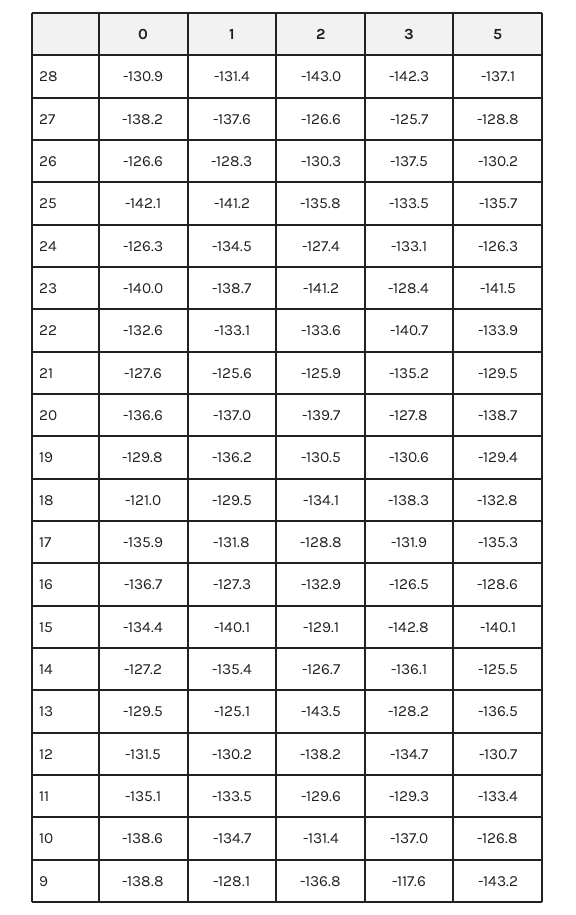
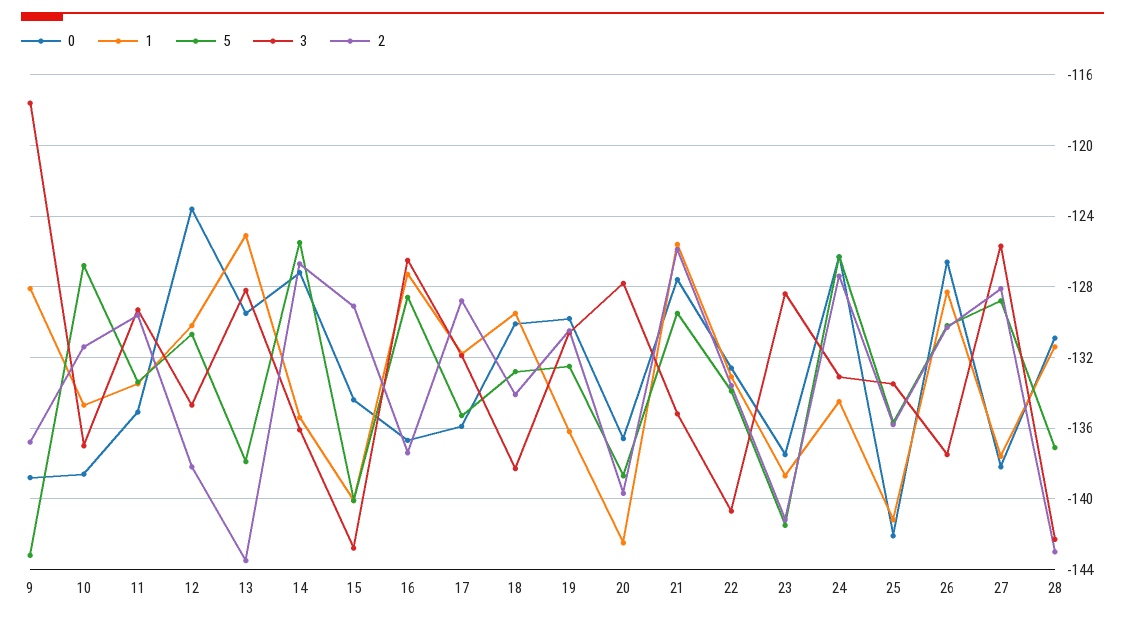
2, 27: -126.6 -> -128
0, 23: -140 -> -137.5
1, 20: -137 -> -142.5
5, 19: -129.4 -> -132.5
0, 18: -121 -> -130
2, 16: -132.9 -> -137.5
5, 13: -136.5 -> -138
0, 12: -131.5 -> -123.5

